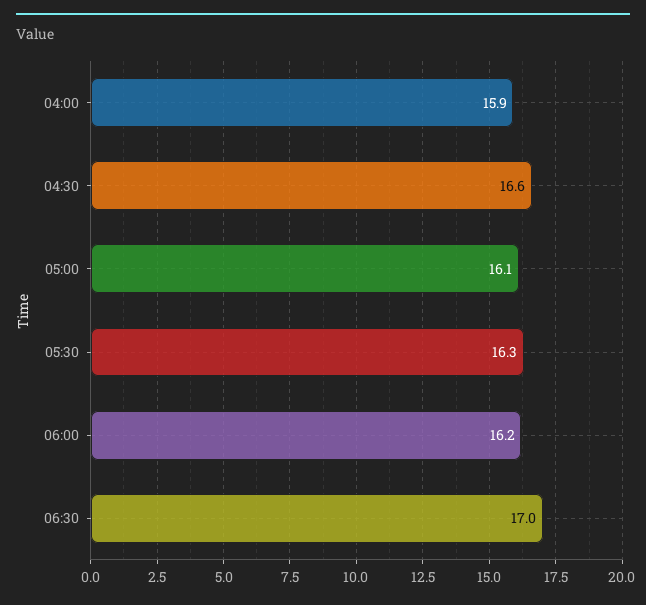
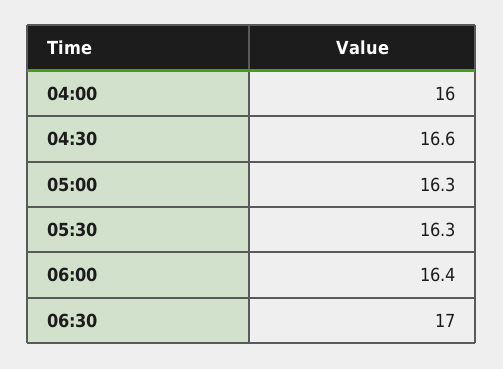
04:00: 15.9 -> 16
05:00: 16.1 -> 16.3
06:00: 16.2 -> 16.4

